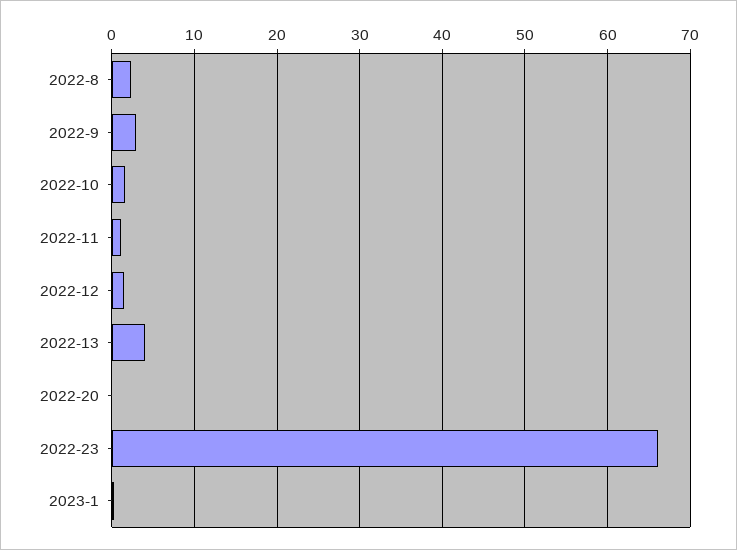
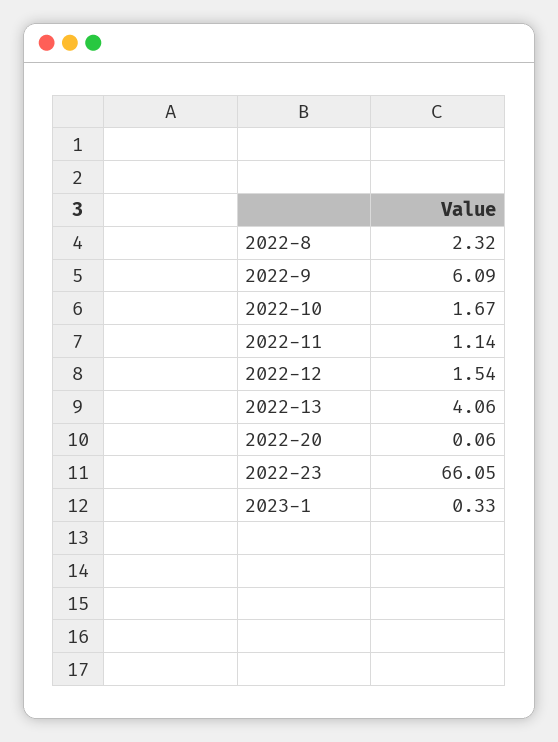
2022-9: 3 -> 6.09

